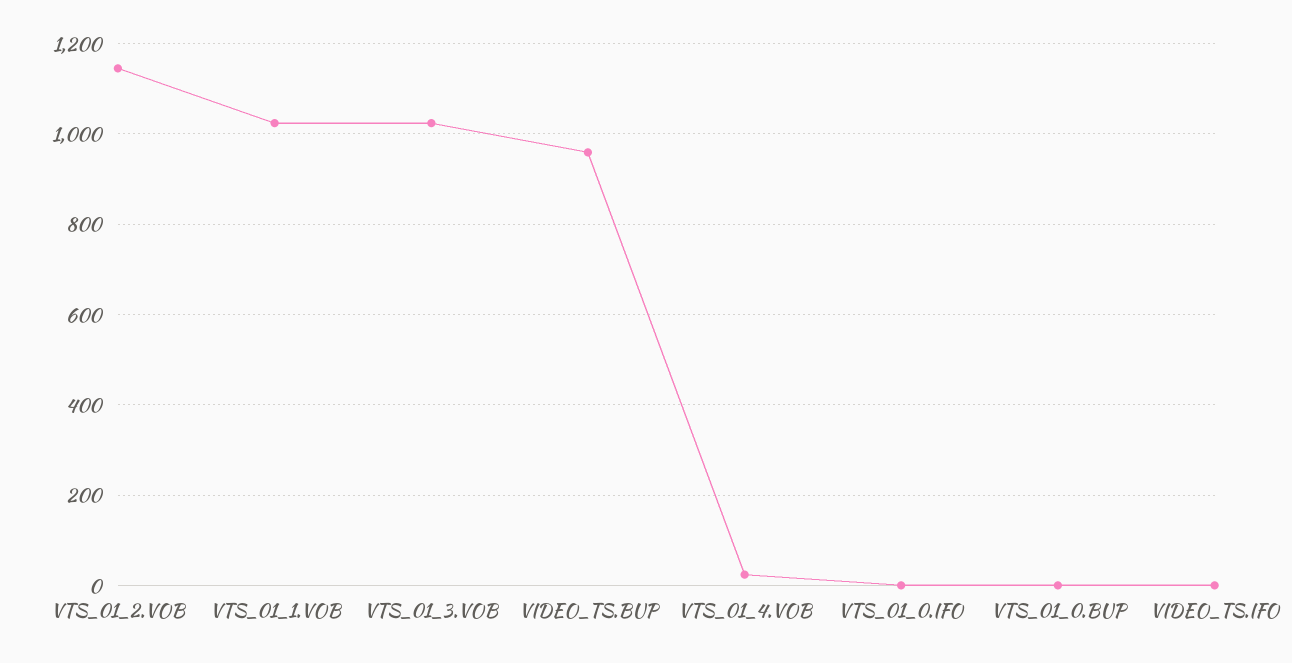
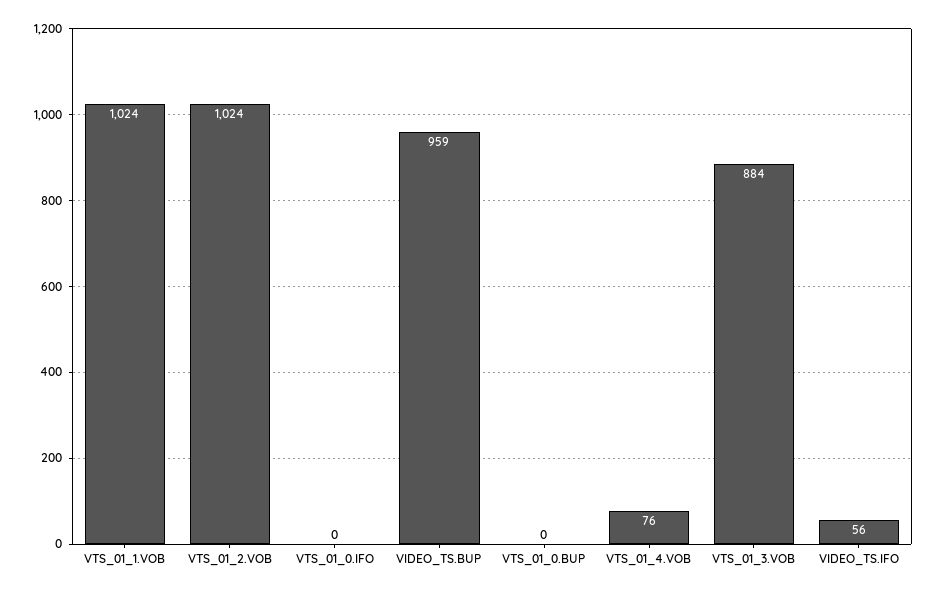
VTS_01_2.VOB: 1140 -> 1024
VTS_01_3.VOB: 1020 -> 884
VTS_01_4.VOB: 20 -> 76
VIDEO_TS.IFO: 0 -> 56

